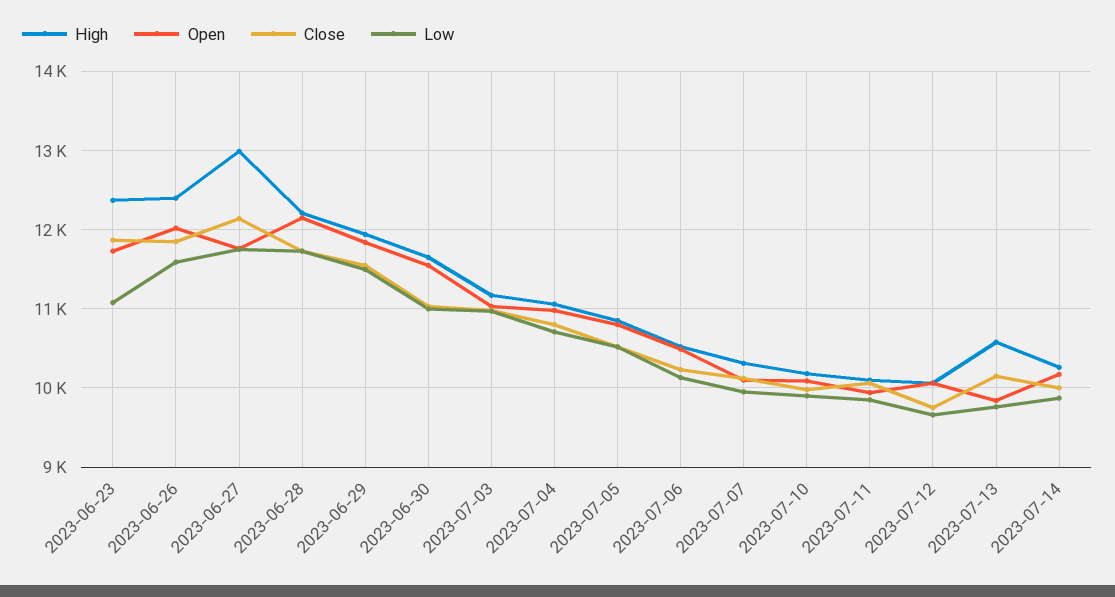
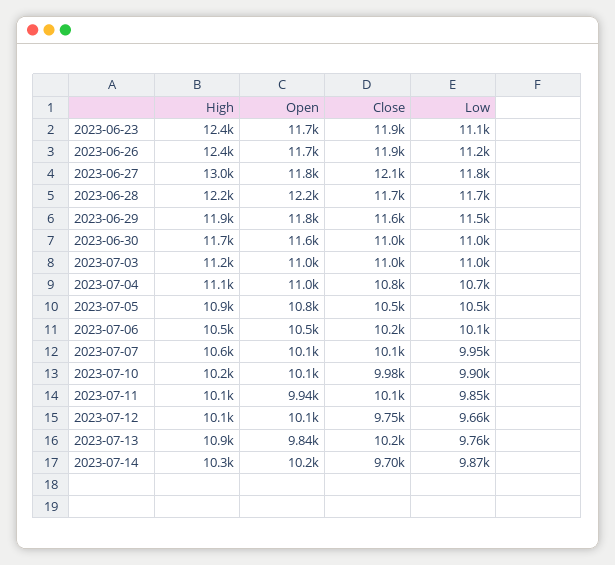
Open, 2023-06-26: 12000 -> 11700
Low, 2023-06-26: 11600 -> 11200
High, 2023-07-07: 10300 -> 10600
High, 2023-07-13: 10600 -> 10900
Close, 2023-07-14: 10000 -> 9700

